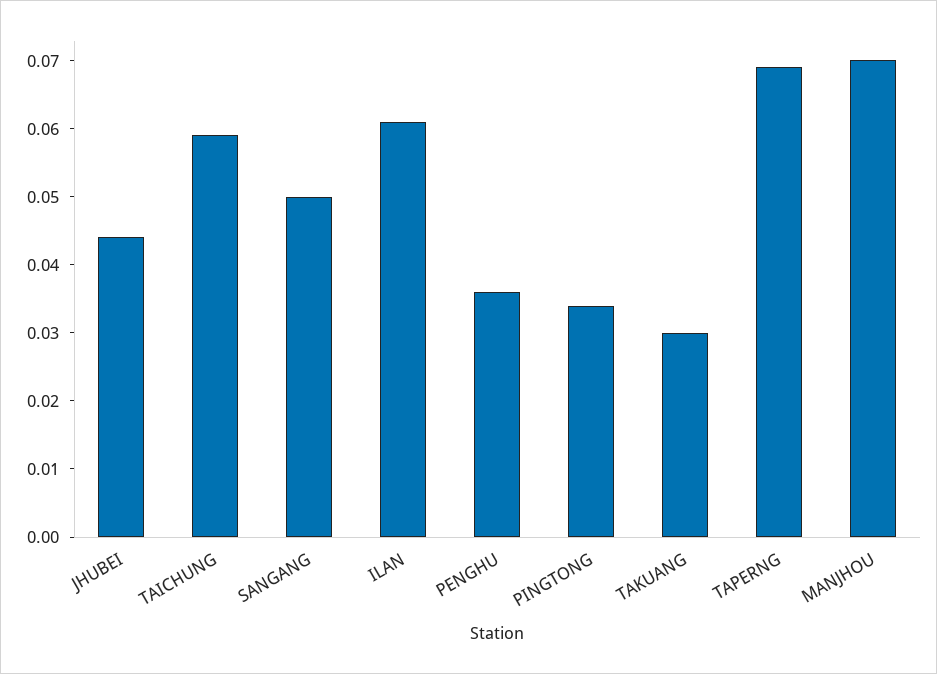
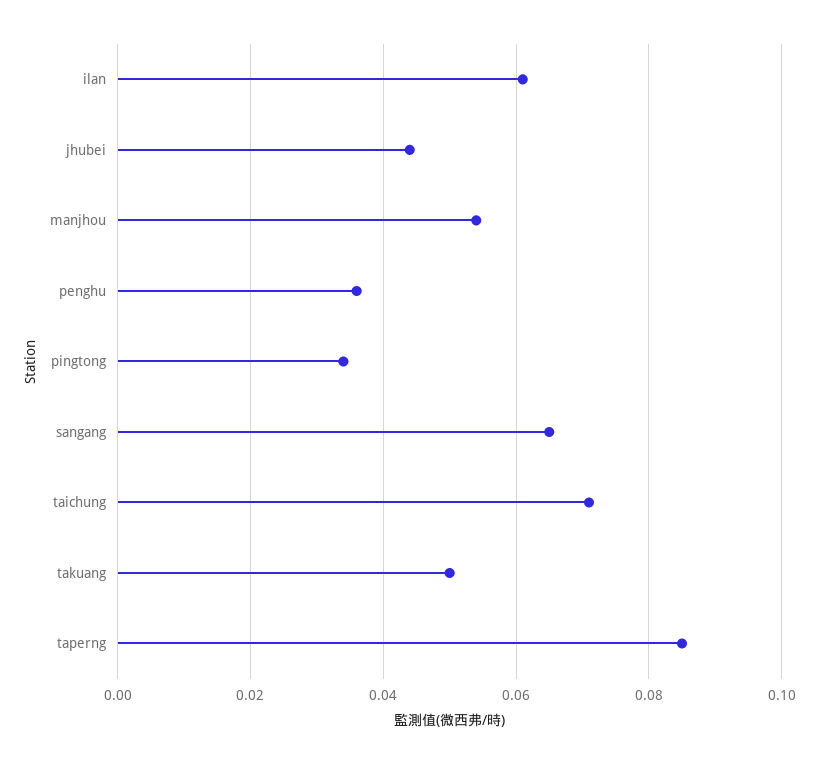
TAICHUNG: 0.06 -> 0.07
SANGANG: 0.05 -> 0.065
TAKUANG: 0.03 -> 0.05
TAPERNG: 0.07 -> 0.085
MANJHOU: 0.07 -> 0.055

